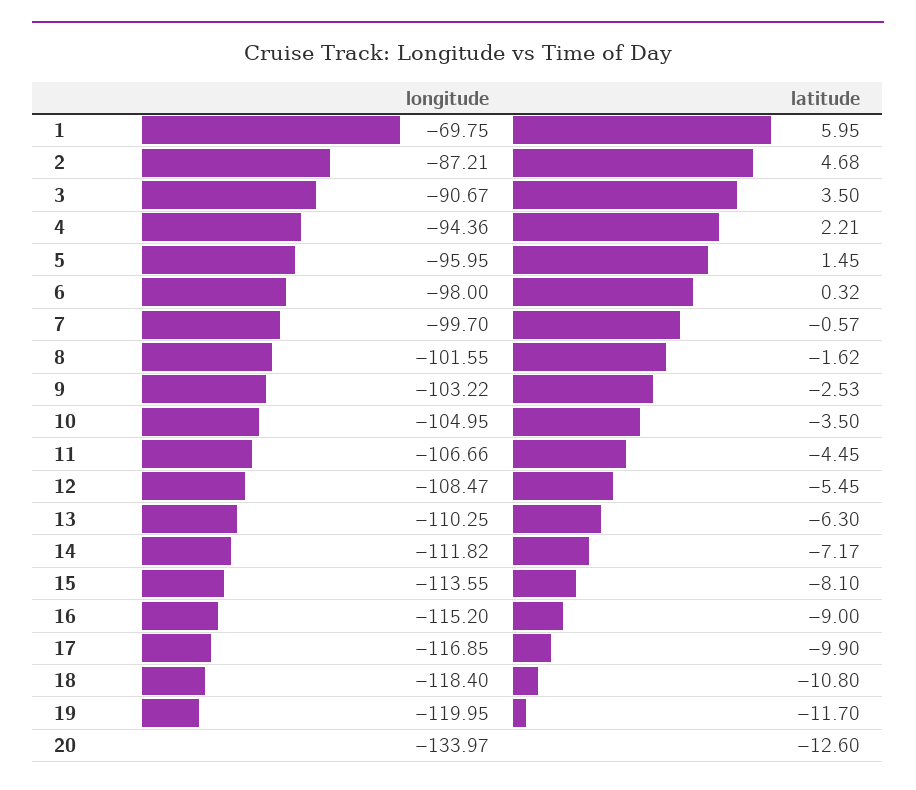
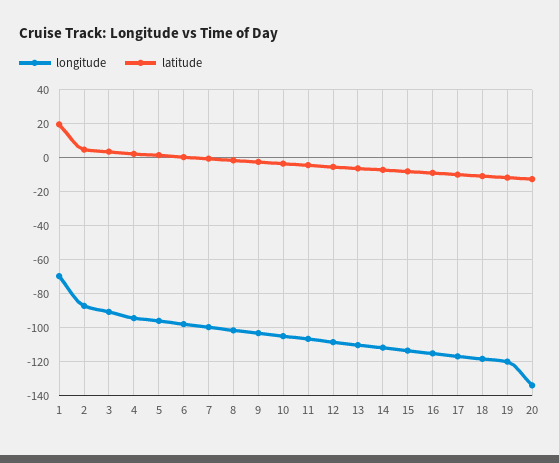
latitude, 1: 5.95 -> 20

